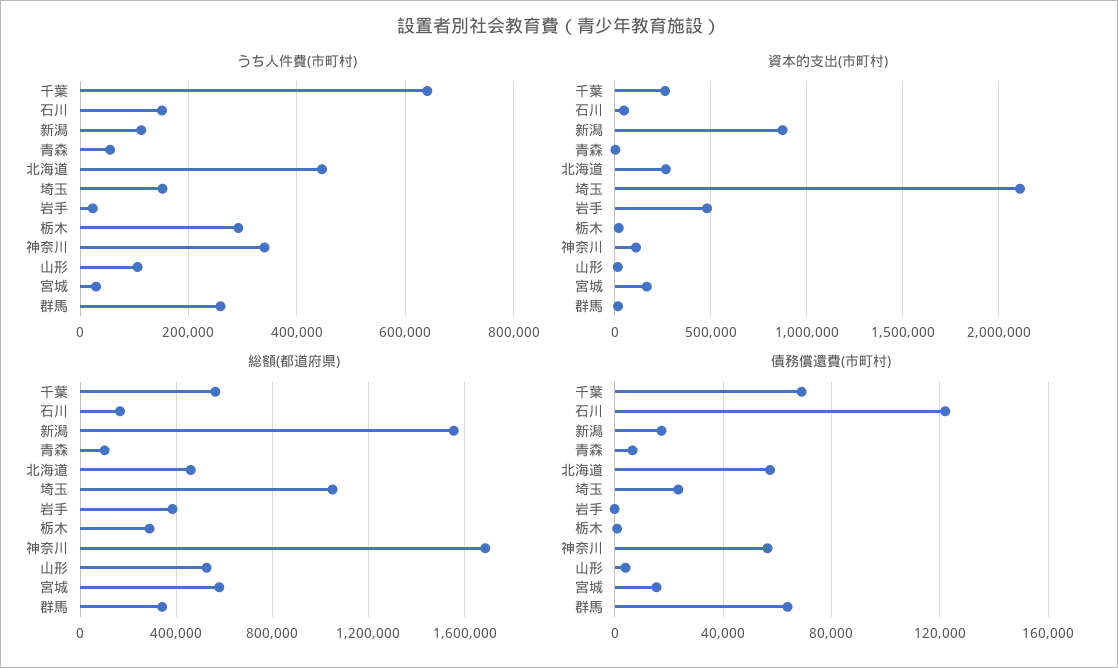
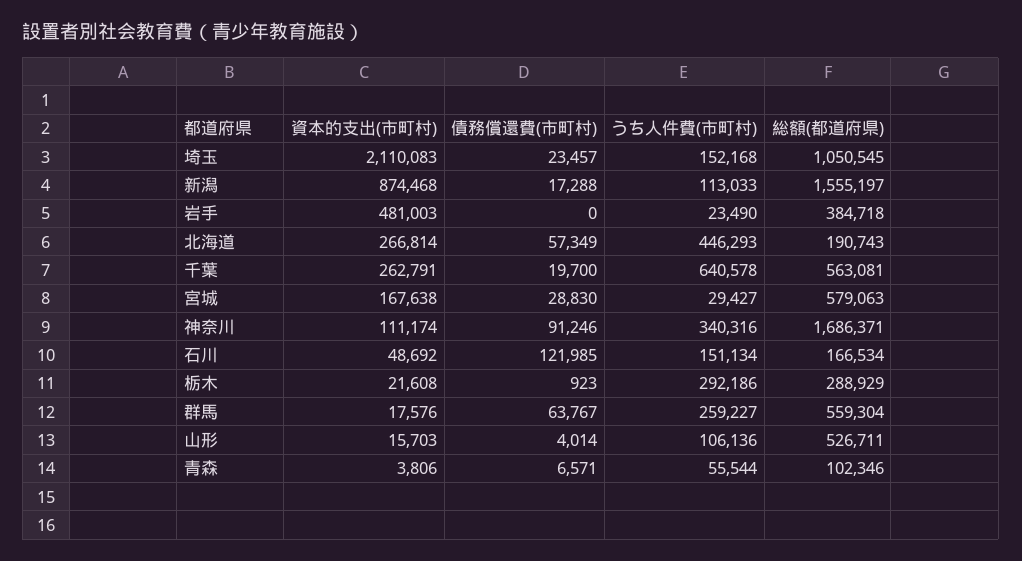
総額(都道府県), 北海道: 450000 -> 190743
総額(都道府県), 群馬: 350000 -> 559304
債務償還費(市町村), 千葉: 70000 -> 19700
債務償還費(市町村), 神奈川: 55000 -> 91246
債務償還費(市町村), 宮城: 15000 -> 28830

